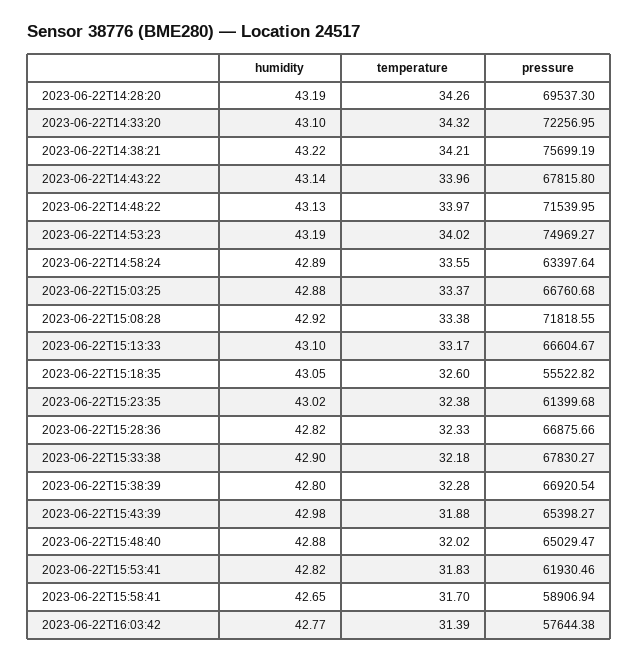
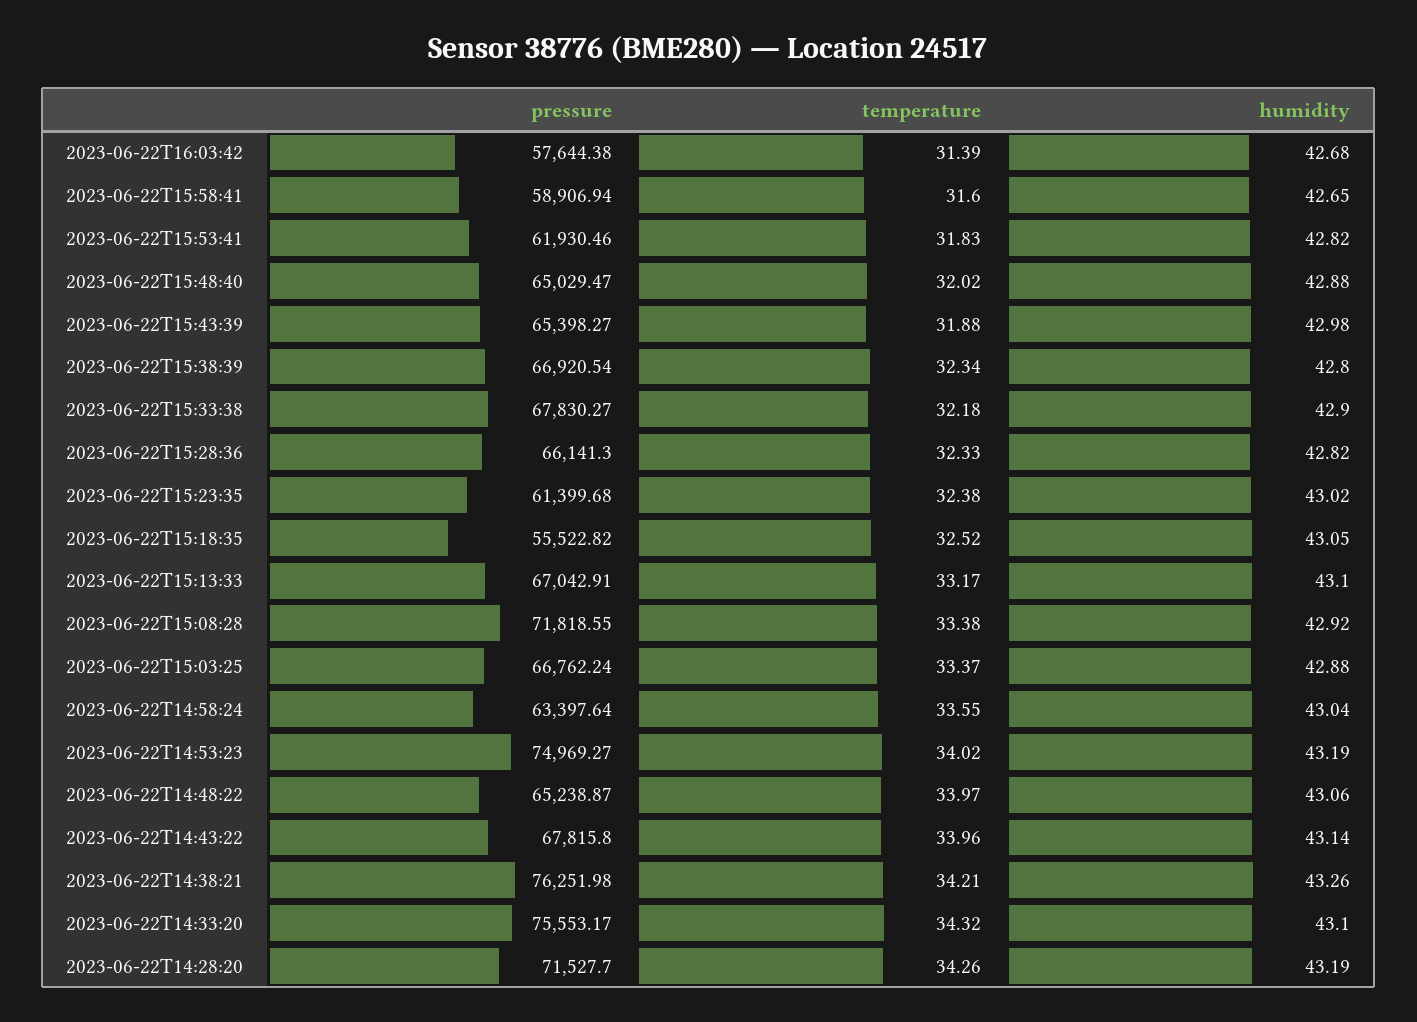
pressure, 2023-06-22T14:28:20: 69537.3 -> 71527.7
pressure, 2023-06-22T14:33:20: 72256.95 -> 75553.17
humidity, 2023-06-22T14:38:21: 43.22 -> 43.26
pressure, 2023-06-22T14:38:21: 75699.19 -> 76251.98
humidity, 2023-06-22T14:48:22: 43.13 -> 43.06
pressure, 2023-06-22T14:48:22: 71539.95 -> 65238.87
humidity, 2023-06-22T14:58:24: 42.89 -> 43.04
pressure, 2023-06-22T15:03:25: 66760.68 -> 66762.24
pressure, 2023-06-22T15:13:33: 66604.67 -> 67042.91
temperature, 2023-06-22T15:18:35: 32.6 -> 32.52
pressure, 2023-06-22T15:28:36: 66875.66 -> 66141.3
temperature, 2023-06-22T15:38:39: 32.28 -> 32.34
temperature, 2023-06-22T15:58:41: 31.7 -> 31.6
humidity, 2023-06-22T16:03:42: 42.77 -> 42.68

